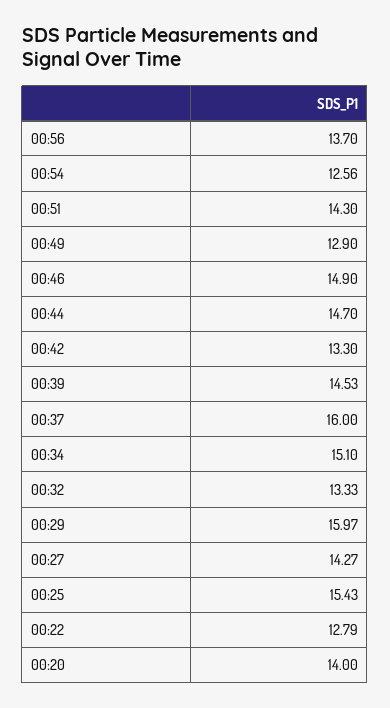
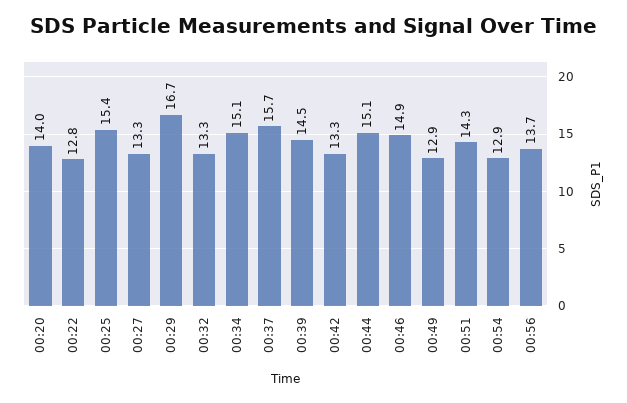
00:54: 12.56 -> 12.9
00:44: 14.7 -> 15.1
00:37: 16 -> 15.7
00:29: 15.97 -> 16.7
00:27: 14.27 -> 13.3

